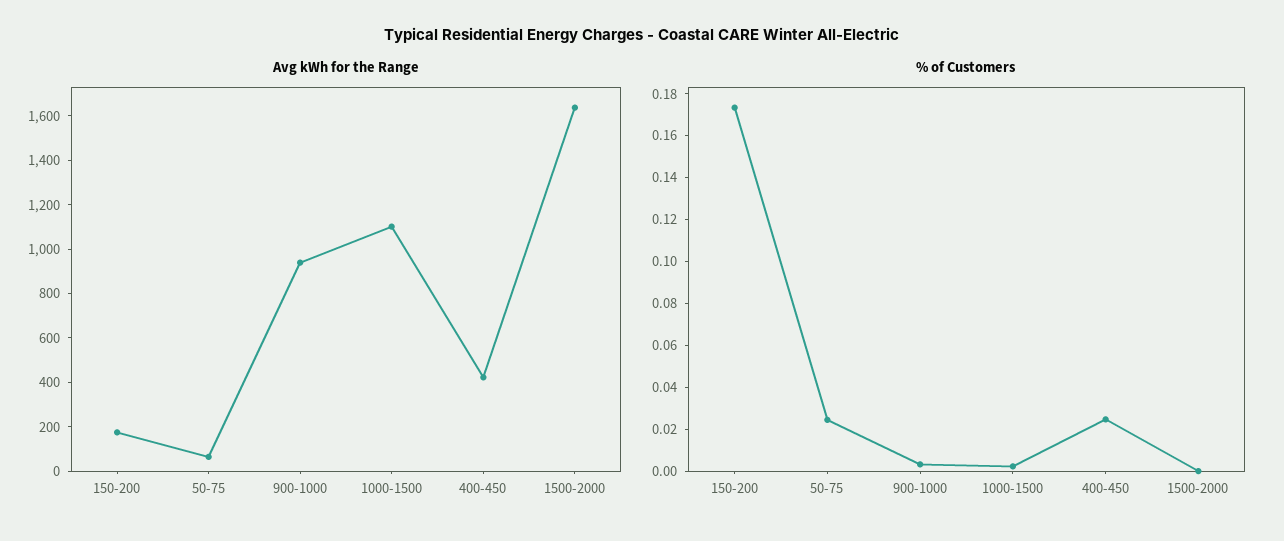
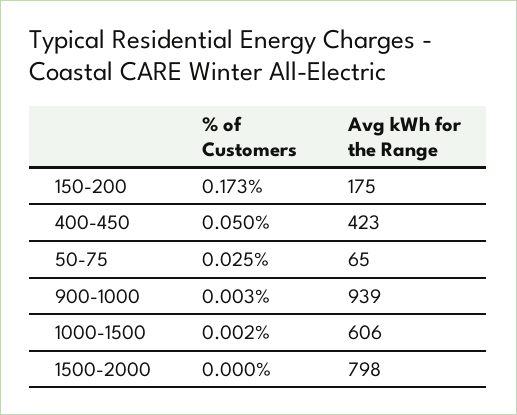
Avg kWh for the Range, 1000-1500: 1100 -> 606
Avg kWh for the Range, 1500-2000: 1650 -> 798
% of Customers, 400-450: 0.025 -> 0.05

